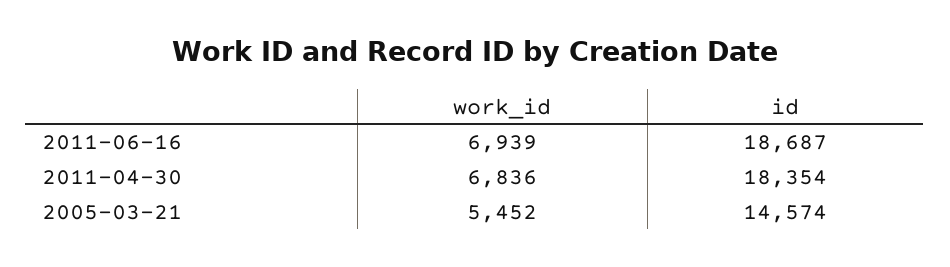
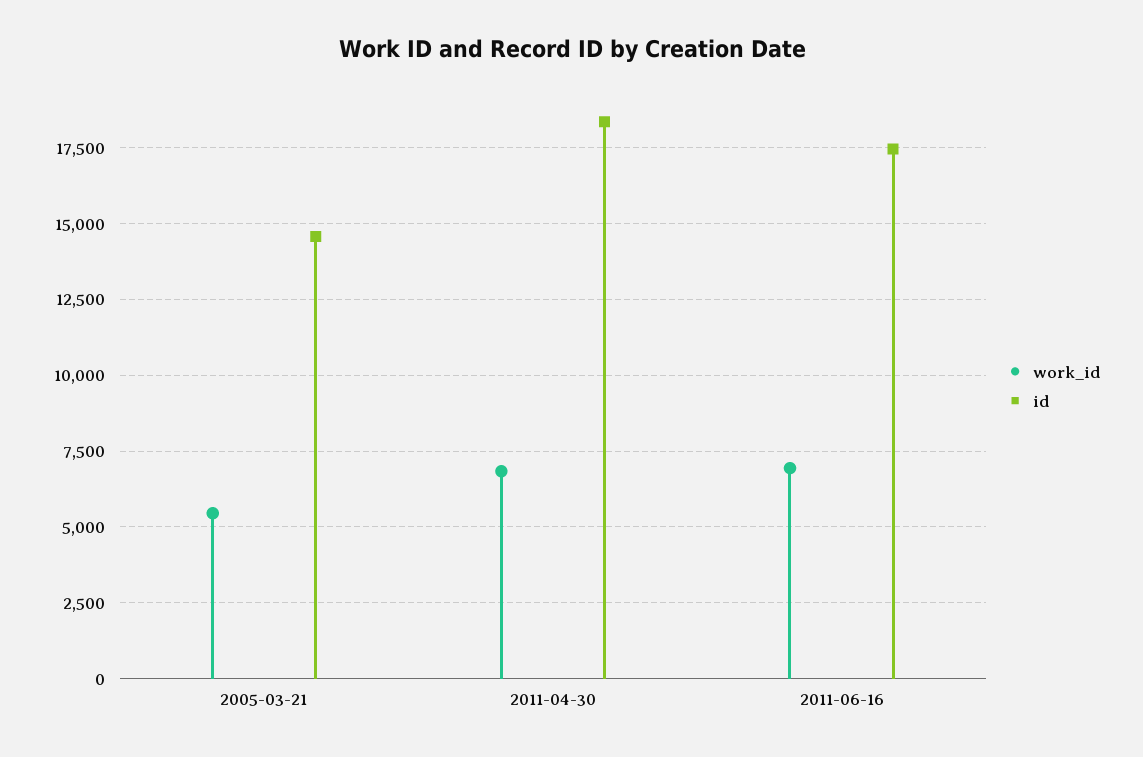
id, 2011-06-16: 18687 -> 17500

